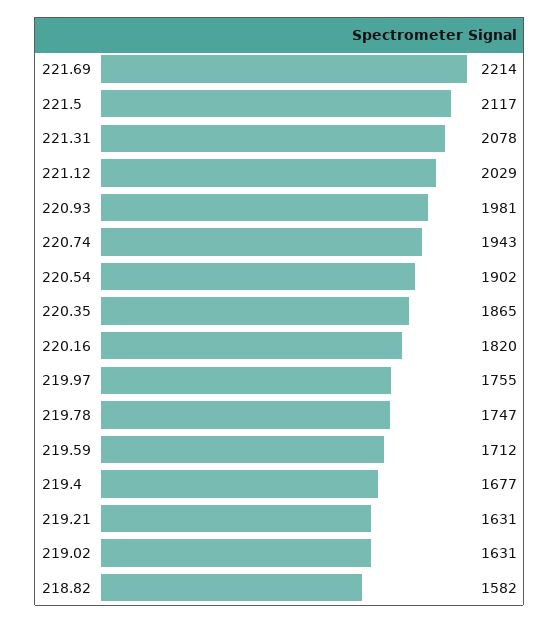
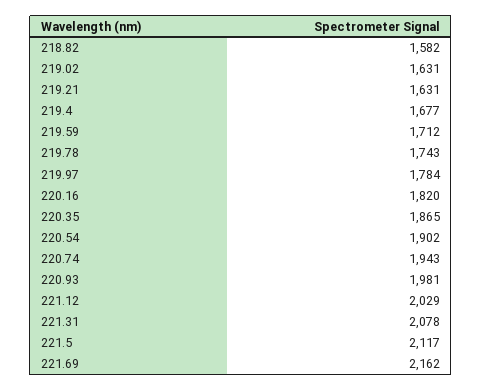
221.69: 2214 -> 2162
219.97: 1755 -> 1784
219.78: 1747 -> 1743

